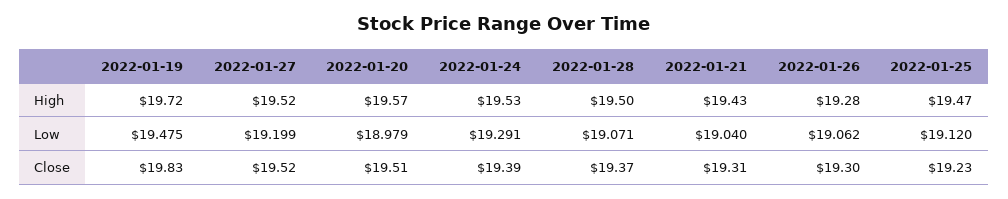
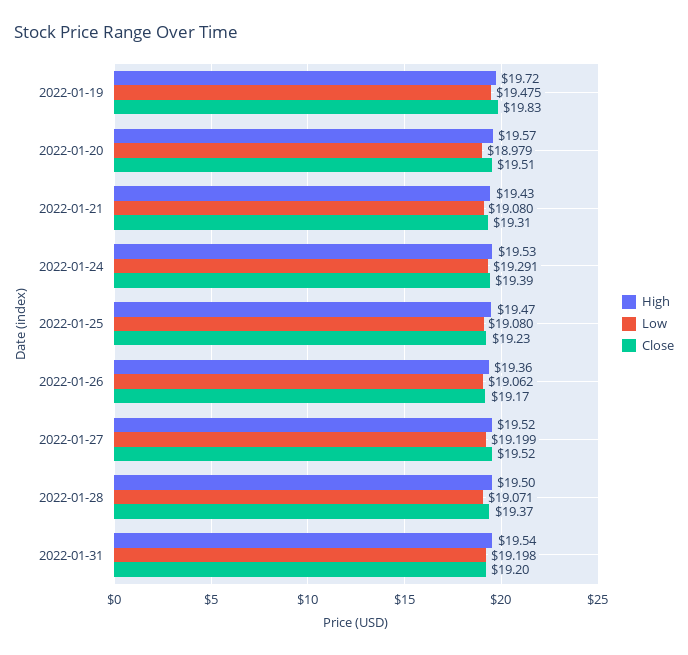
High, 2022-01-26: 19.28 -> 19.36
Low, 2022-01-21: 19.04 -> 19.08
Low, 2022-01-25: 19.12 -> 19.08
Close, 2022-01-26: 19.3 -> 19.17
High, 2022-01-31: none -> 19.54
Low, 2022-01-31: none -> 19.198
Close, 2022-01-31: none -> 19.2

